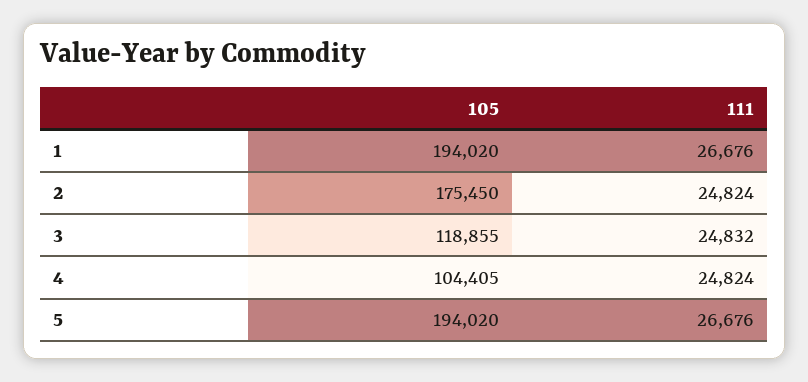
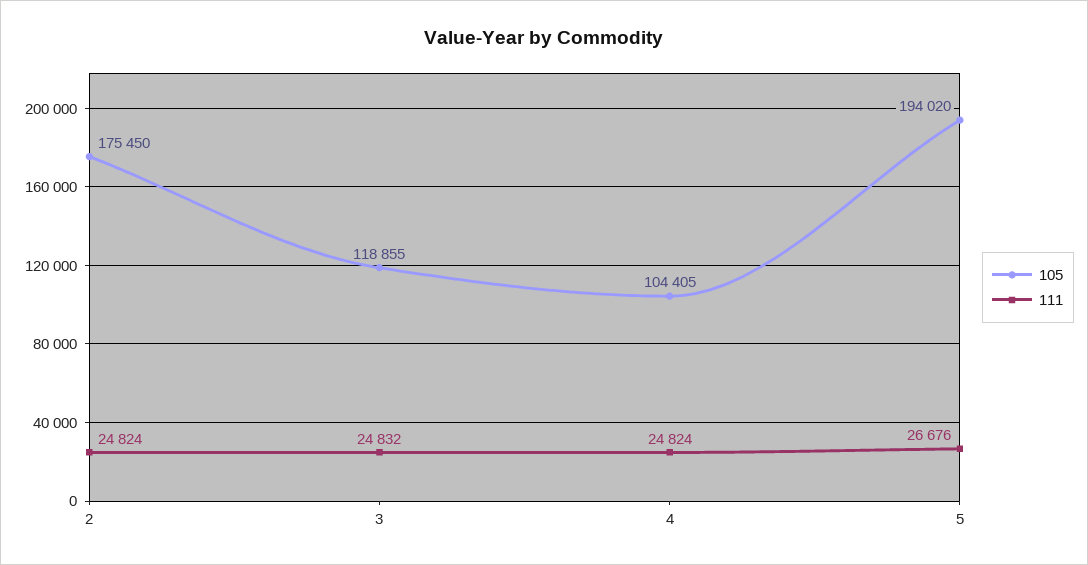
105, 1: 194020 -> none
111, 1: 26676 -> none

